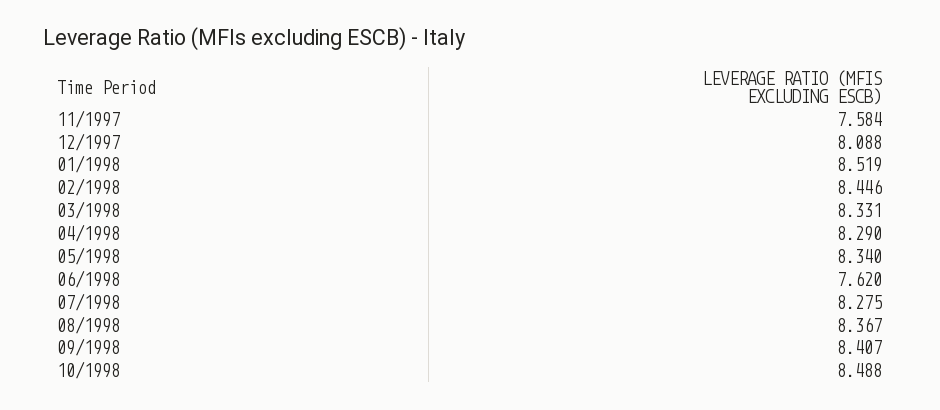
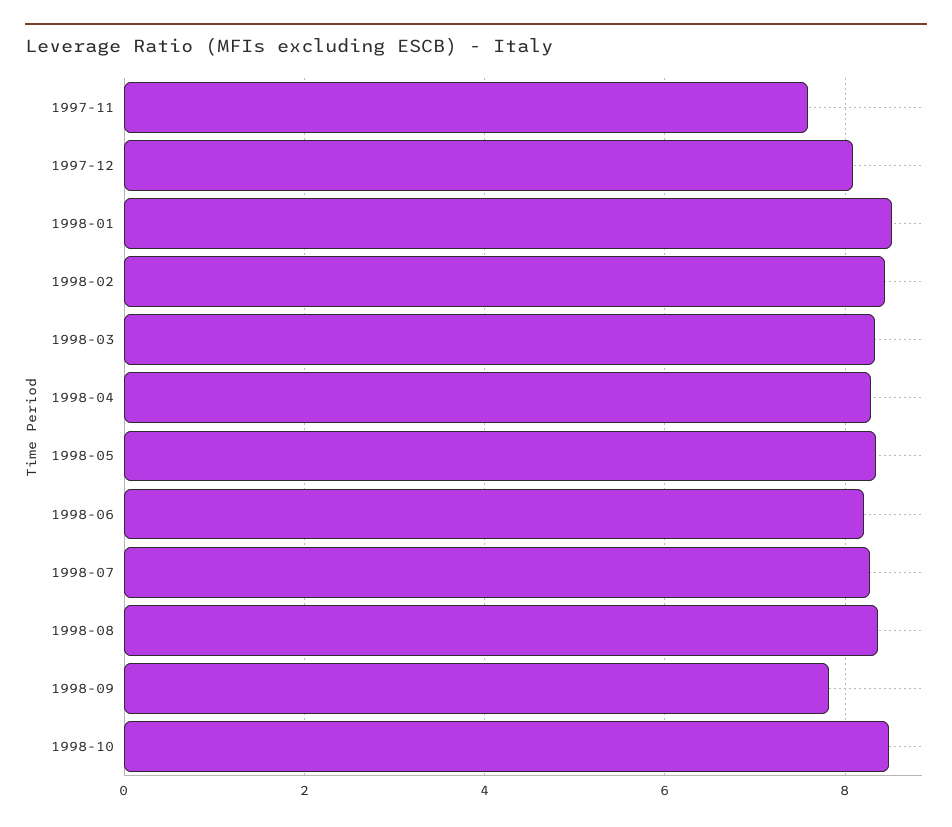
06/1998: 7.62 -> 8.2
09/1998: 8.407 -> 7.8

